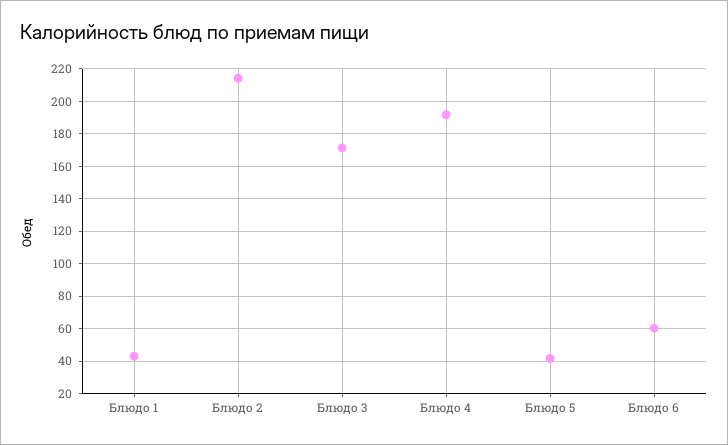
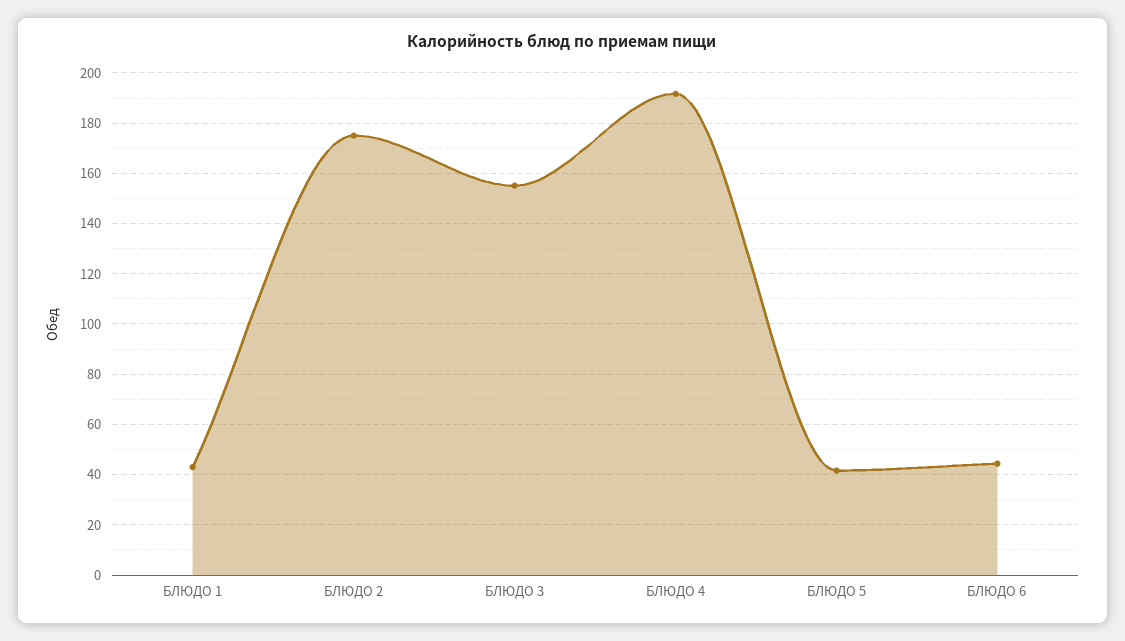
Блюдо 2: 215 -> 175
Блюдо 3: 170 -> 155
Блюдо 6: 60 -> 45

